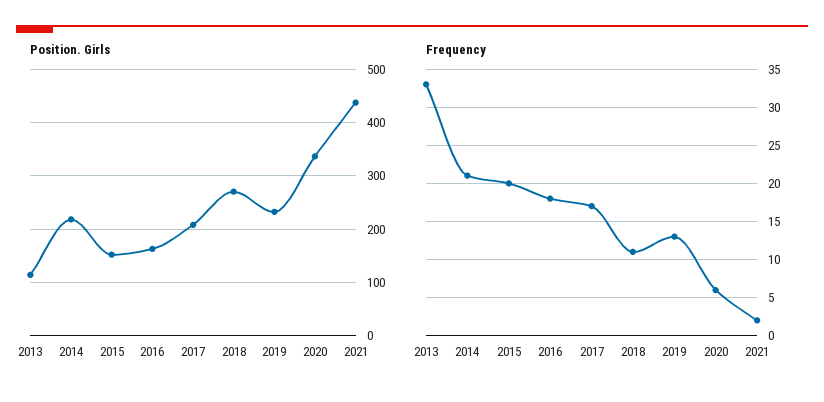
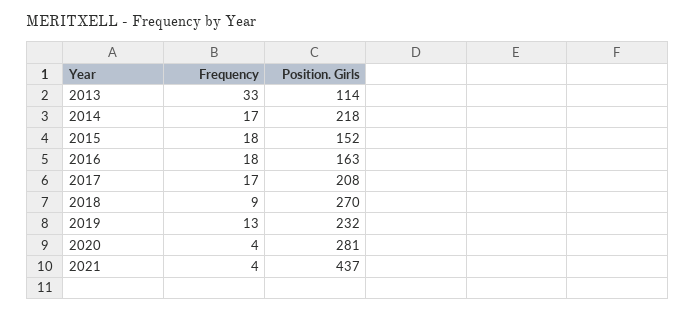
Position. Girls, 2020: 340 -> 281
Frequency, 2014: 21 -> 17
Frequency, 2015: 20 -> 18
Frequency, 2018: 11 -> 9
Frequency, 2020: 6 -> 4
Frequency, 2021: 2 -> 4

